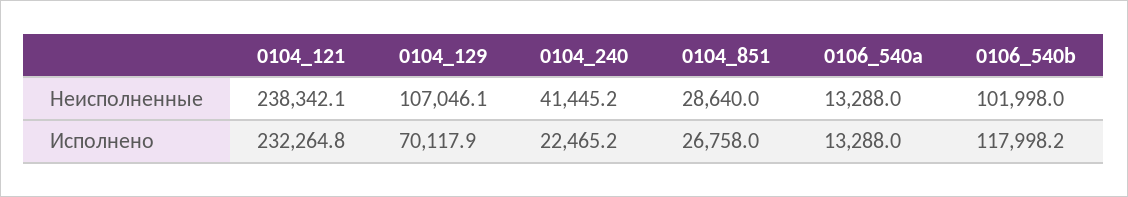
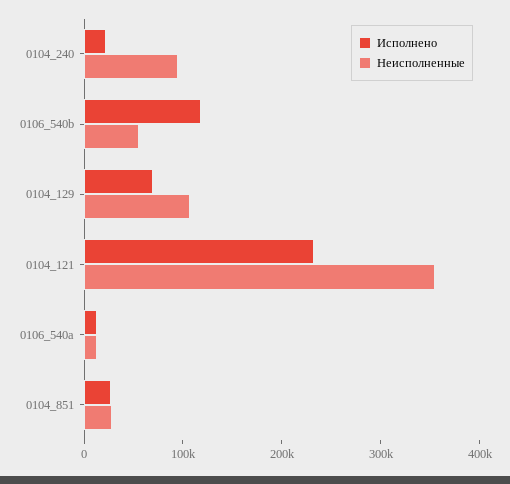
Неисполненные, 0104_121: 238342.1 -> 360000
Неисполненные, 0104_240: 41445.2 -> 100000
Неисполненные, 0106_540b: 101998 -> 60000

